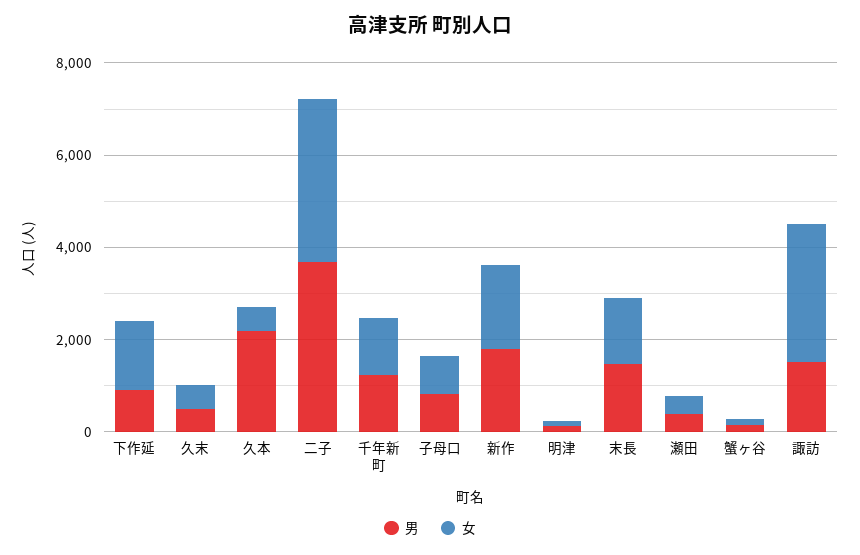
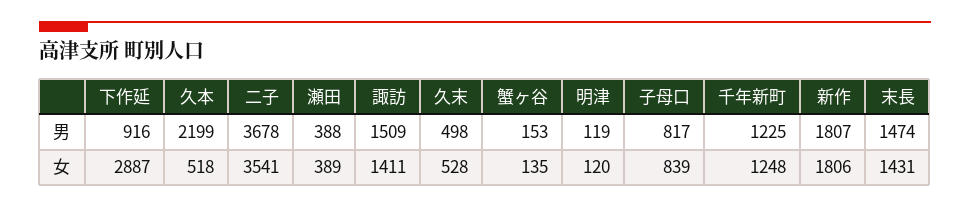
女, 下作延: 1500 -> 2887
女, 諏訪: 3000 -> 1411

